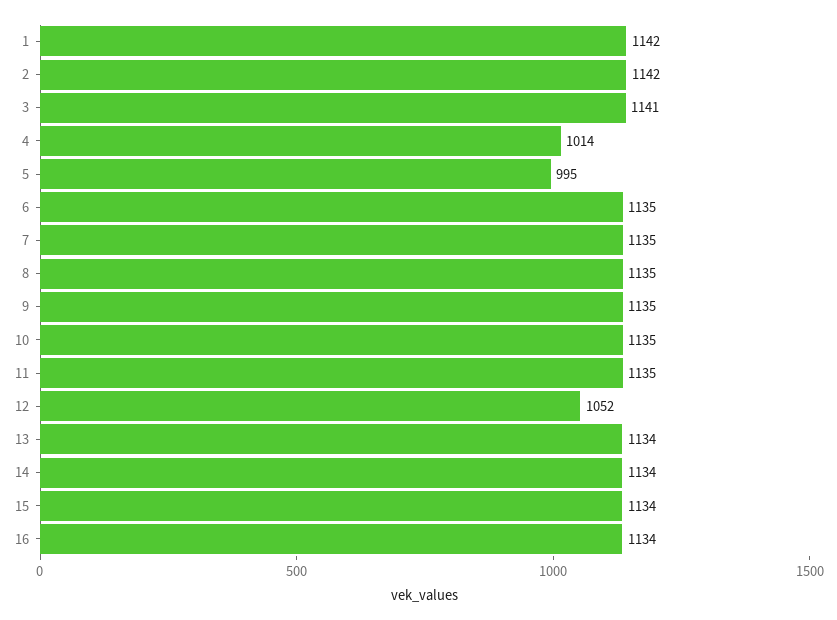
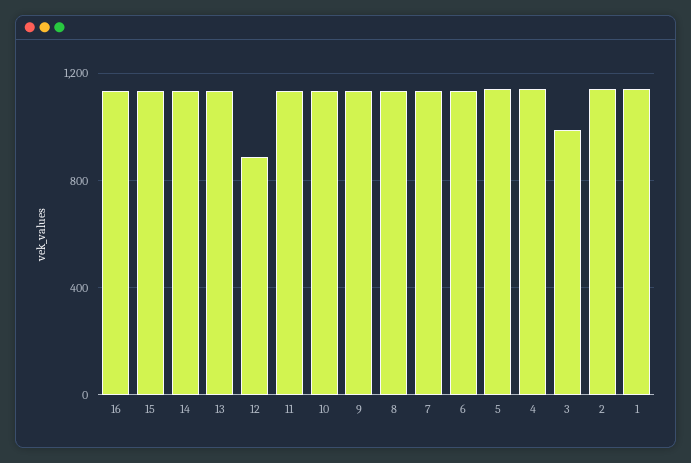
3: 1141 -> 1000
4: 1014 -> 1150
5: 995 -> 1150
12: 1052 -> 900

